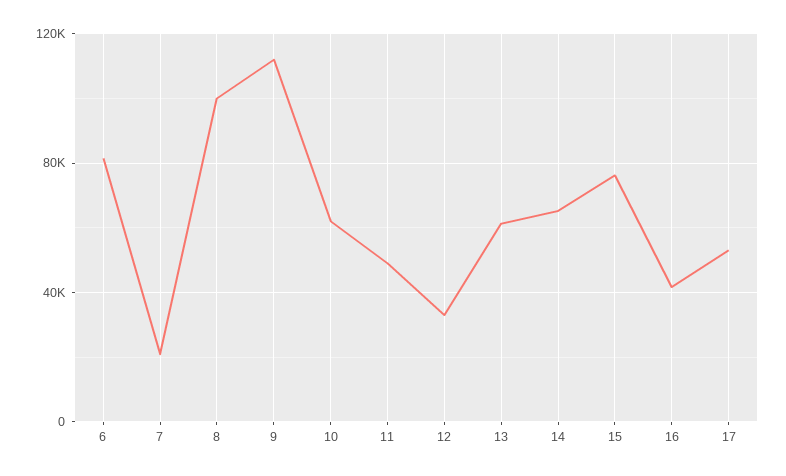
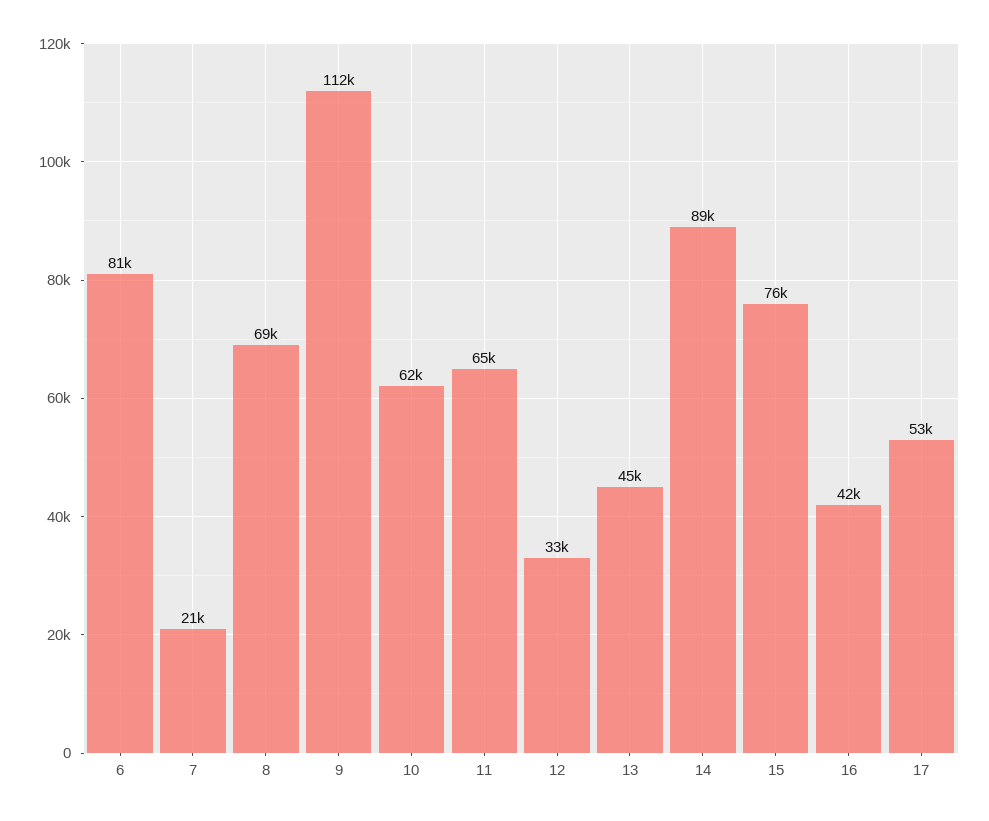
8: 100000 -> 69000
11: 50000 -> 65000
13: 60000 -> 45000
14: 65000 -> 89000

